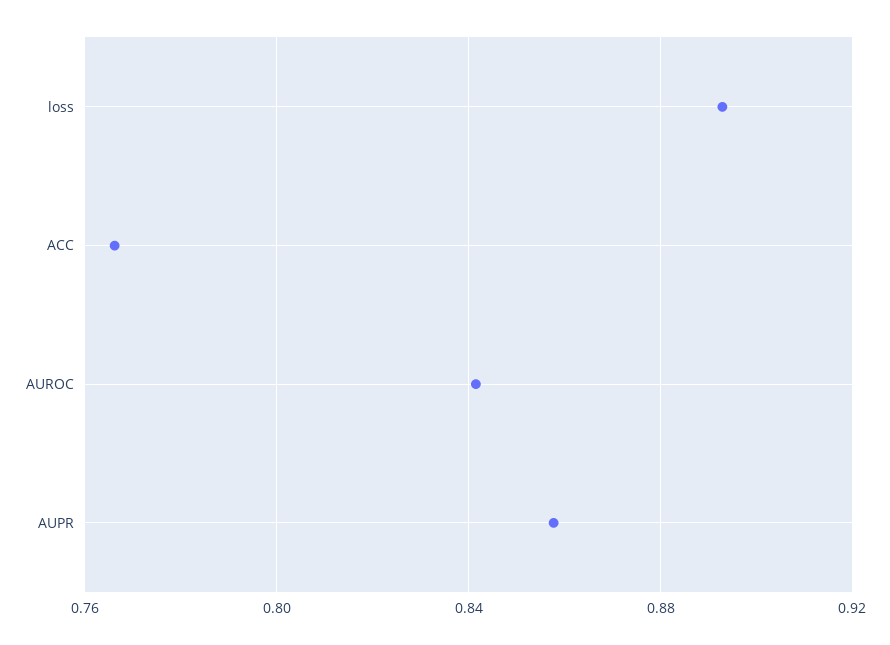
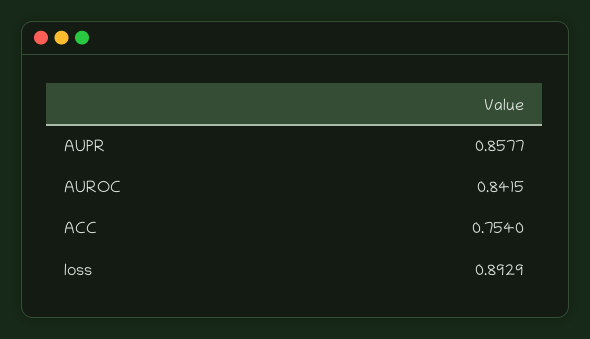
ACC: 0.765 -> 0.754

